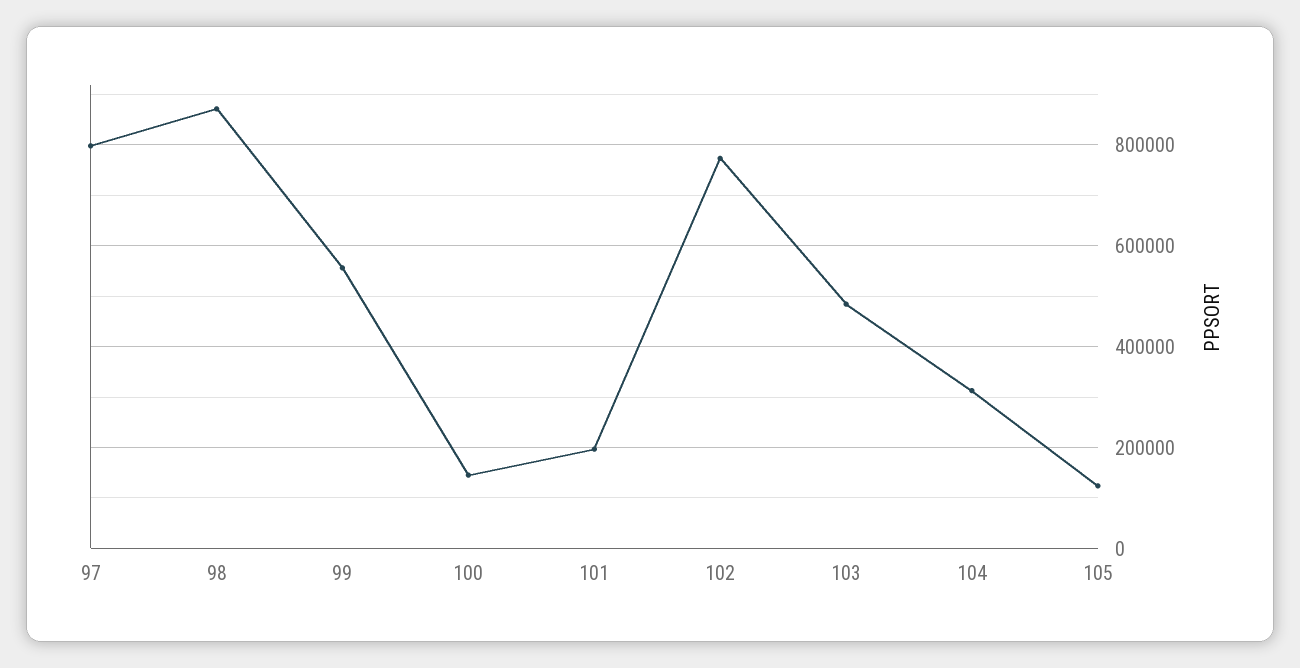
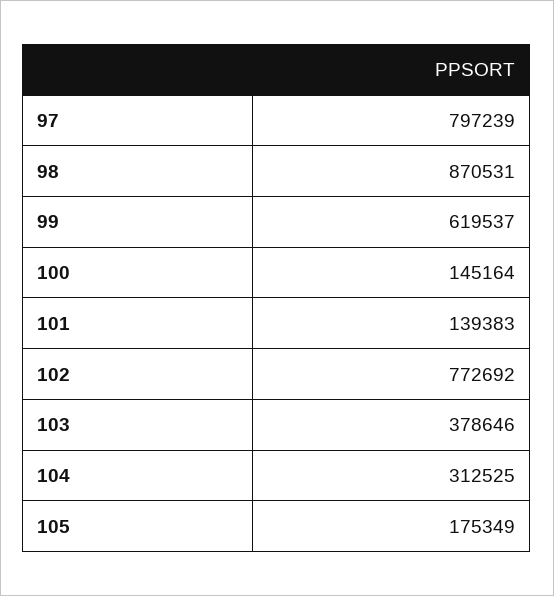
99: 560000 -> 619537
101: 200000 -> 139383
103: 480000 -> 378646
105: 120000 -> 175349

